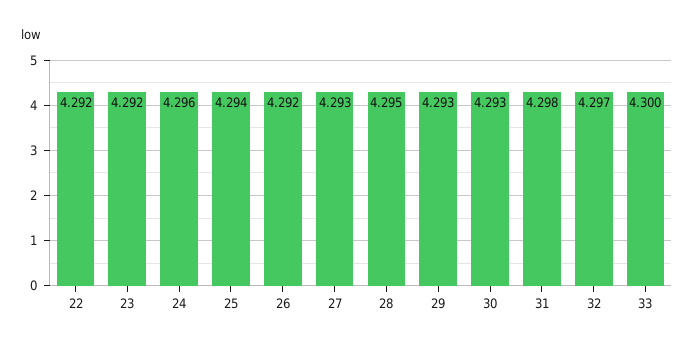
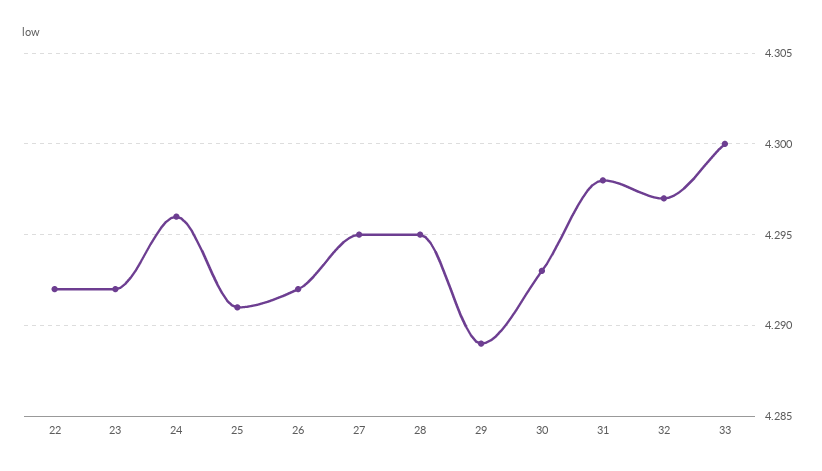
25: 4.294 -> 4.291
27: 4.293 -> 4.295
29: 4.293 -> 4.289

